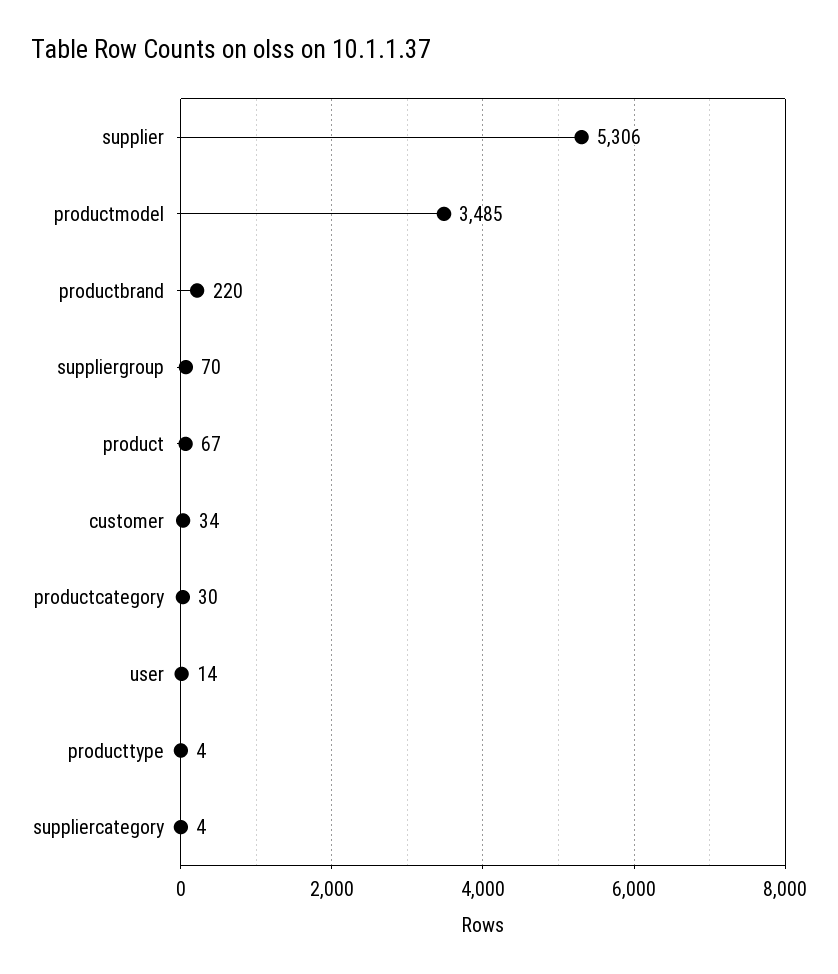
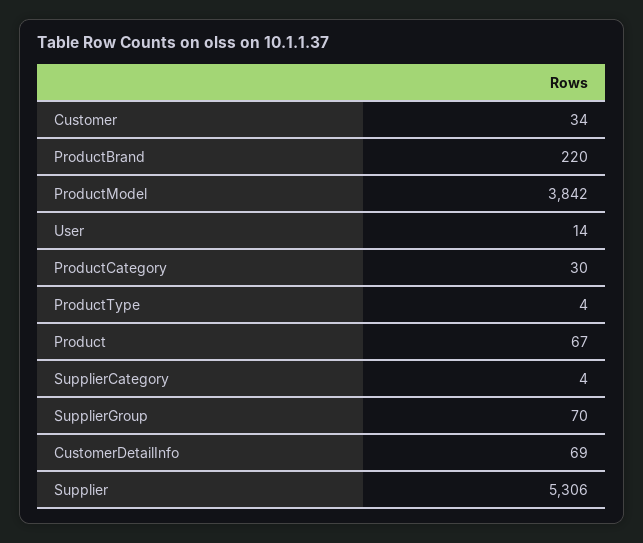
productmodel: 3485 -> 3842
CustomerDetailInfo: none -> 69

